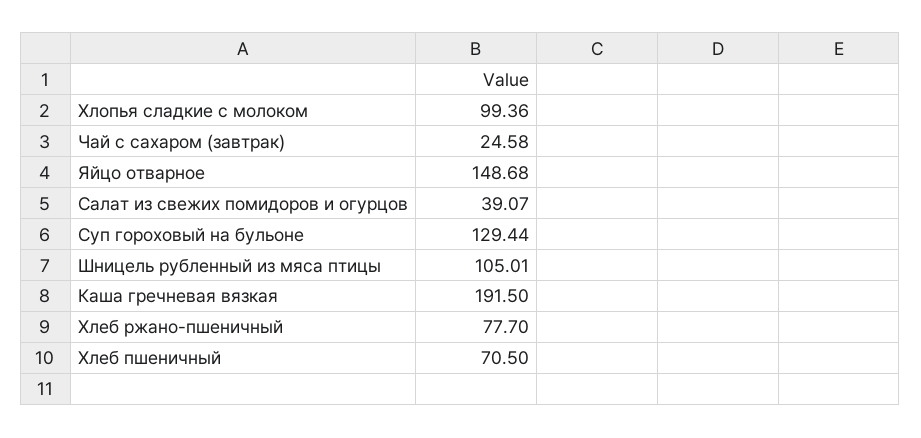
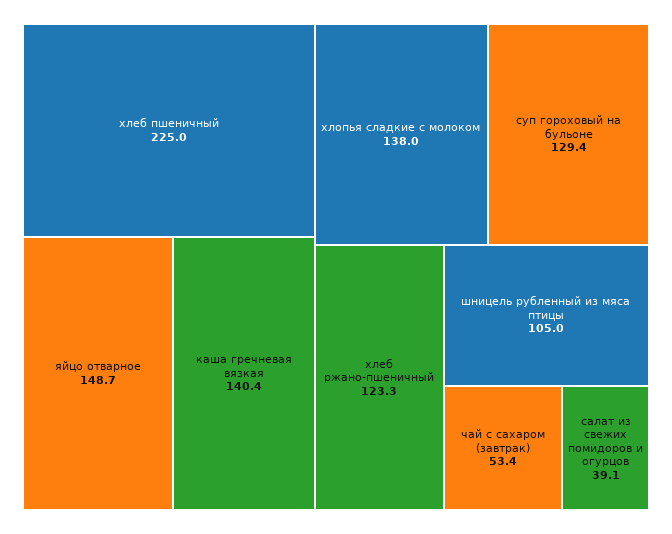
Хлопья сладкие с молоком: 99.36 -> 138
Чай с сахаром (завтрак): 24.58 -> 53.4
Каша гречневая вязкая: 191.5 -> 140.4
Хлеб ржано-пшеничный: 77.7 -> 123.3
Хлеб пшеничный: 70.5 -> 225

